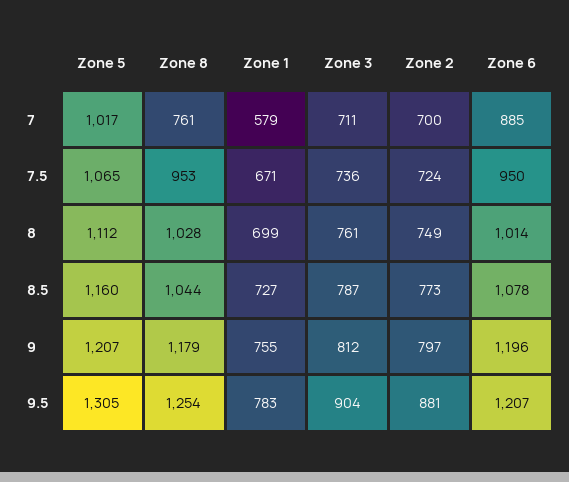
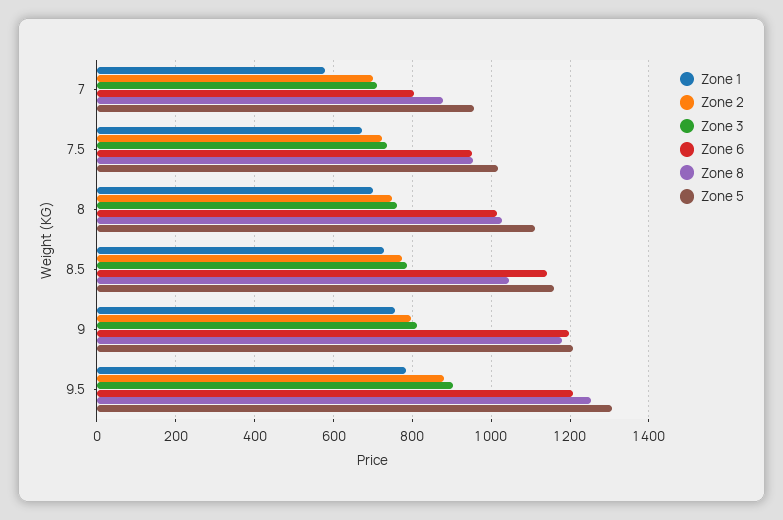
Zone 5, 7: 1017 -> 960
Zone 8, 7: 761 -> 880
Zone 6, 7: 885 -> 800
Zone 5, 7.5: 1065 -> 1020
Zone 6, 8.5: 1078 -> 1140

